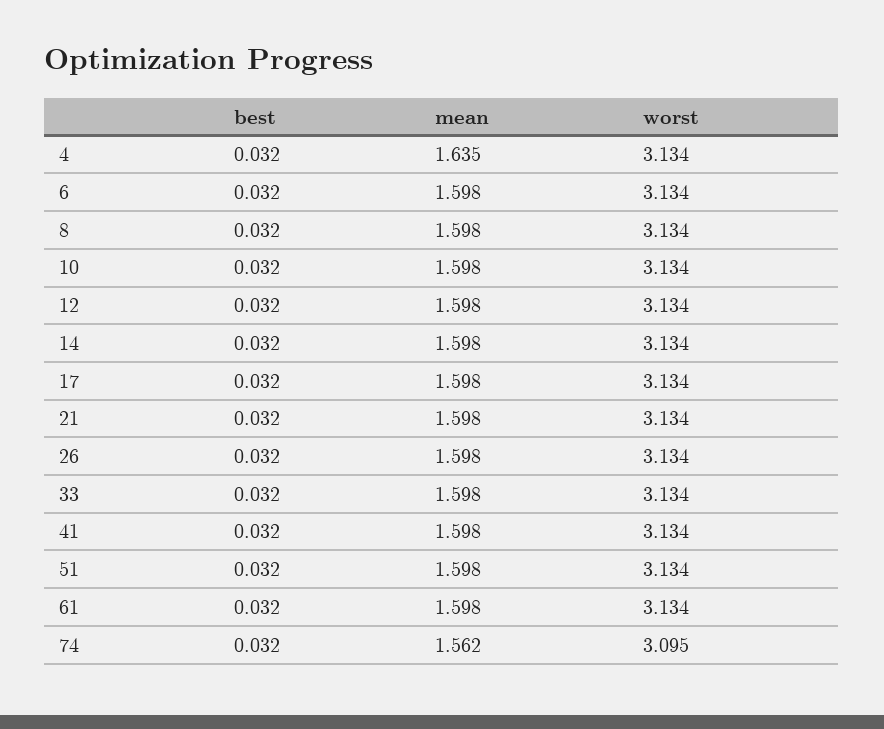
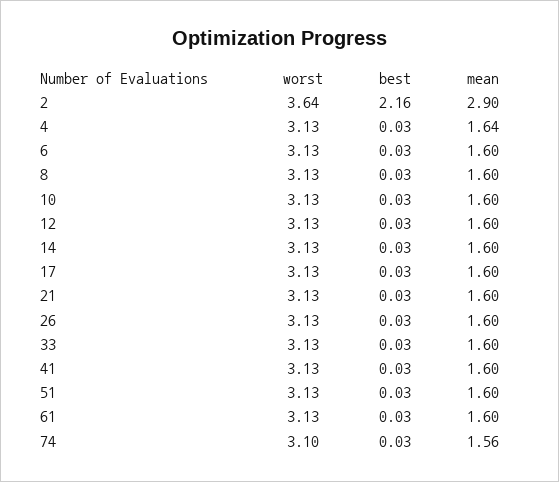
worst, 2: none -> 3.64
best, 2: none -> 2.16
mean, 2: none -> 2.9

